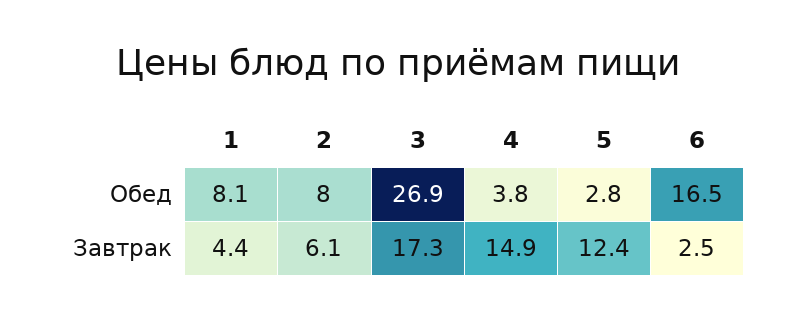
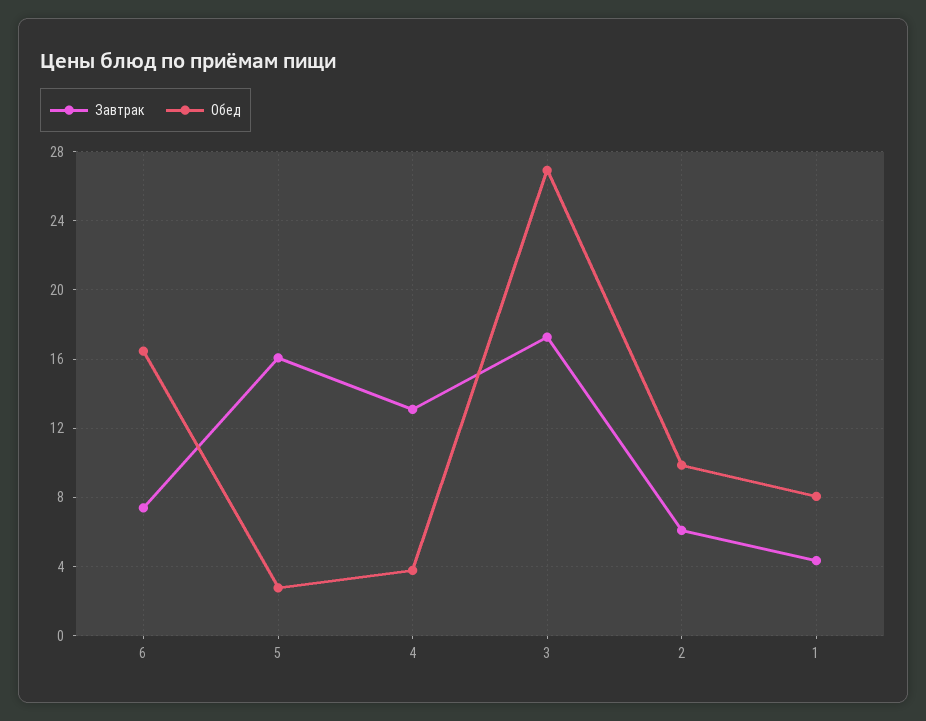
Обед, 2: 8 -> 10
Завтрак, 4: 14.9 -> 13
Завтрак, 5: 12.4 -> 16
Завтрак, 6: 2.5 -> 7.5

